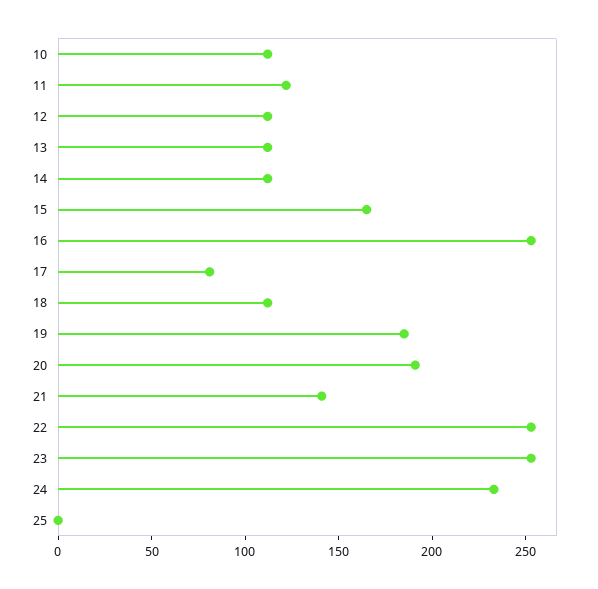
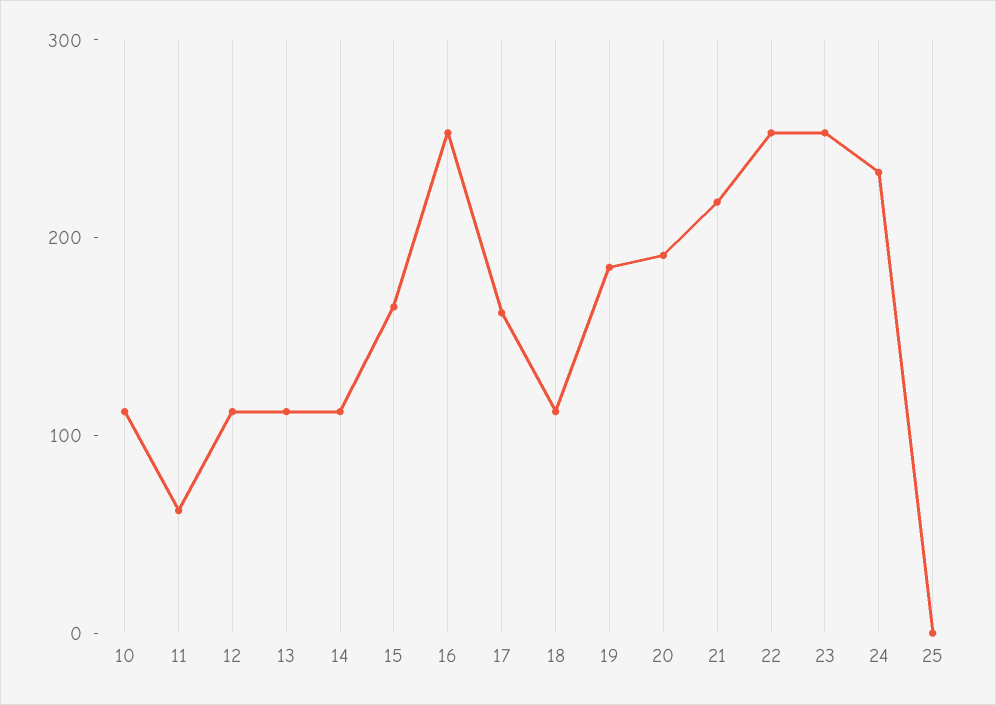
11: 120 -> 60
17: 80 -> 160
21: 140 -> 220

